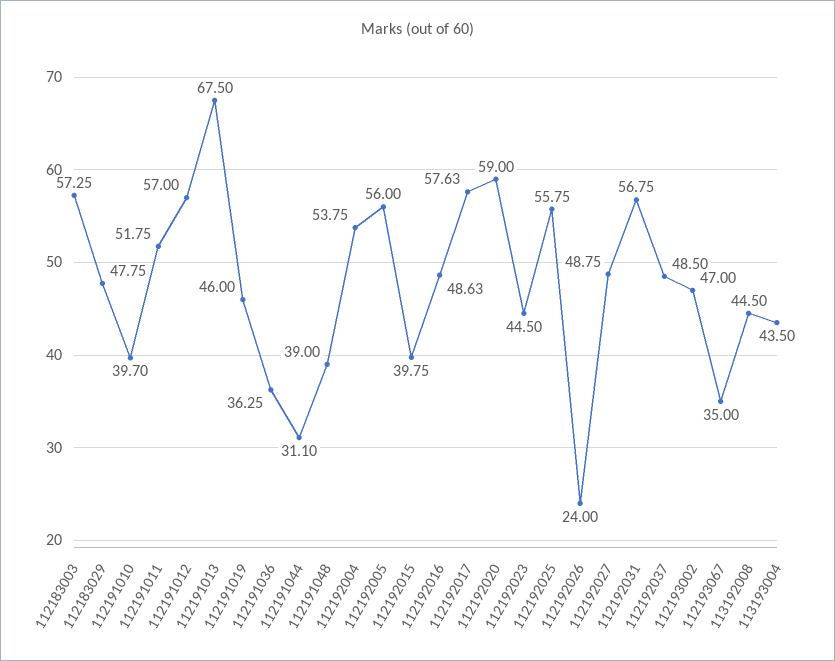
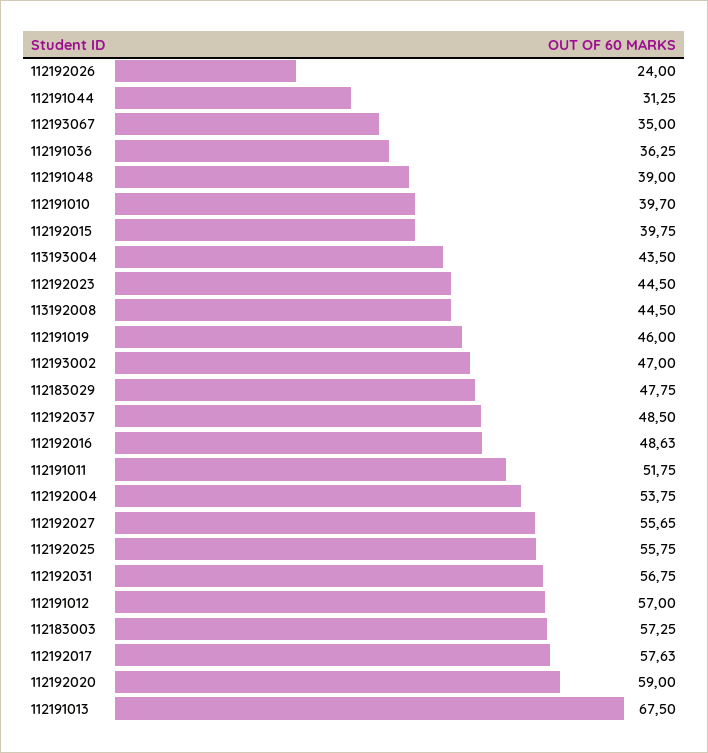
112191044: 31.1 -> 31.25
112192005: 56 -> none
112192027: 48.75 -> 55.65

